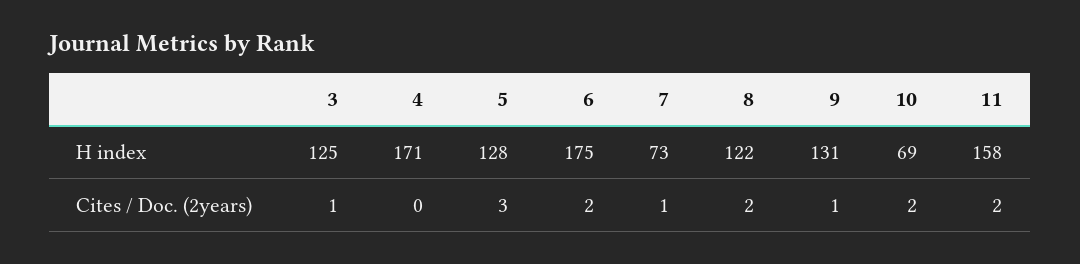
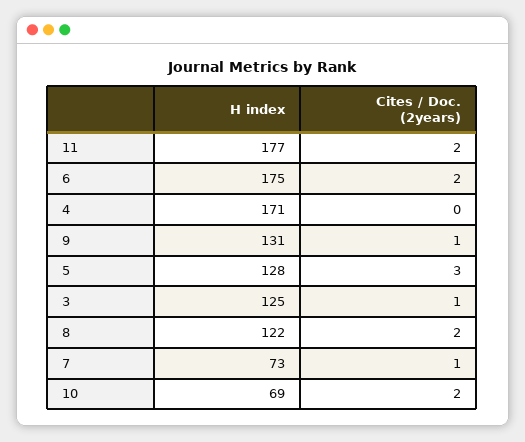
11, H index: 158 -> 177

